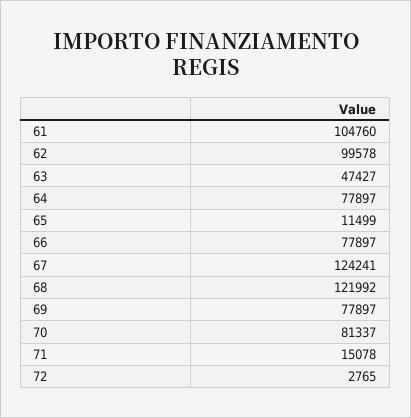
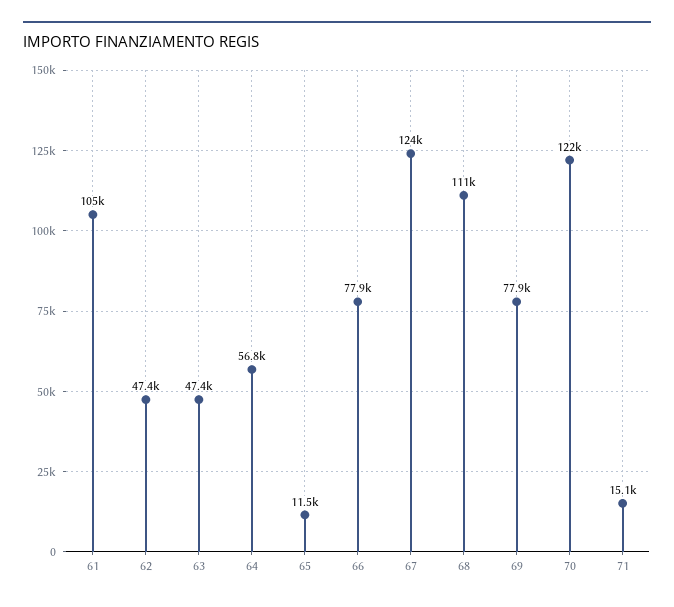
62: 99578 -> 47400
64: 77897 -> 56800
68: 121992 -> 111000
70: 81337 -> 122000
72: 2765 -> none

